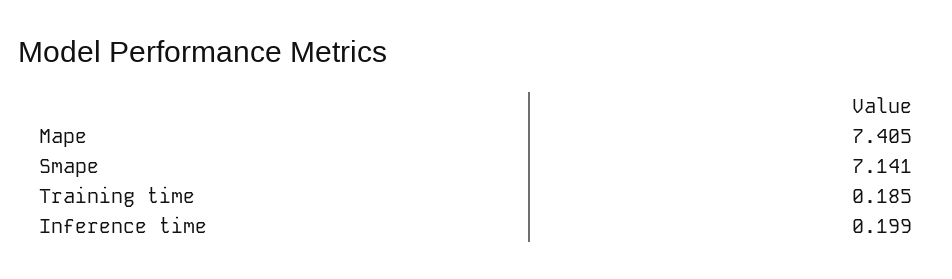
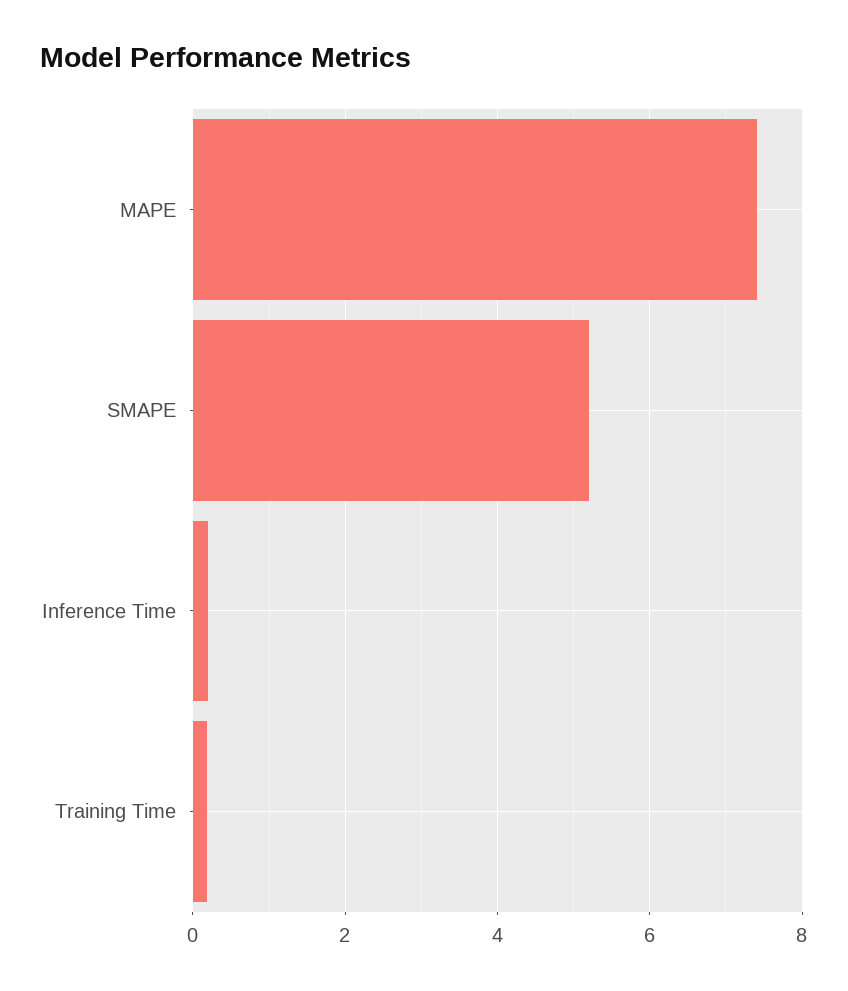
Smape: 7.141 -> 5.2

